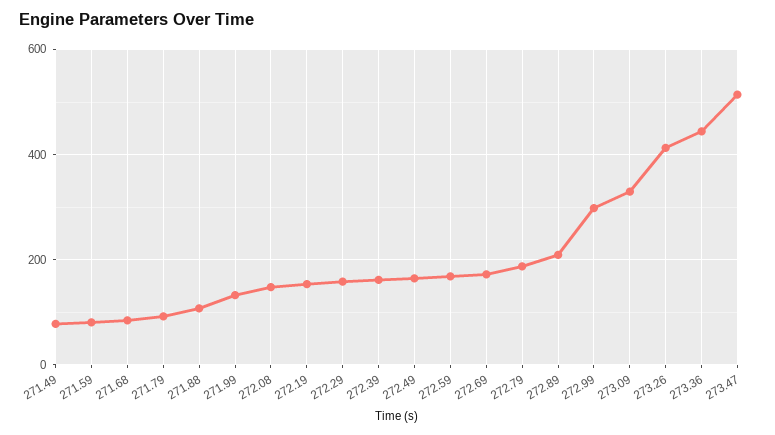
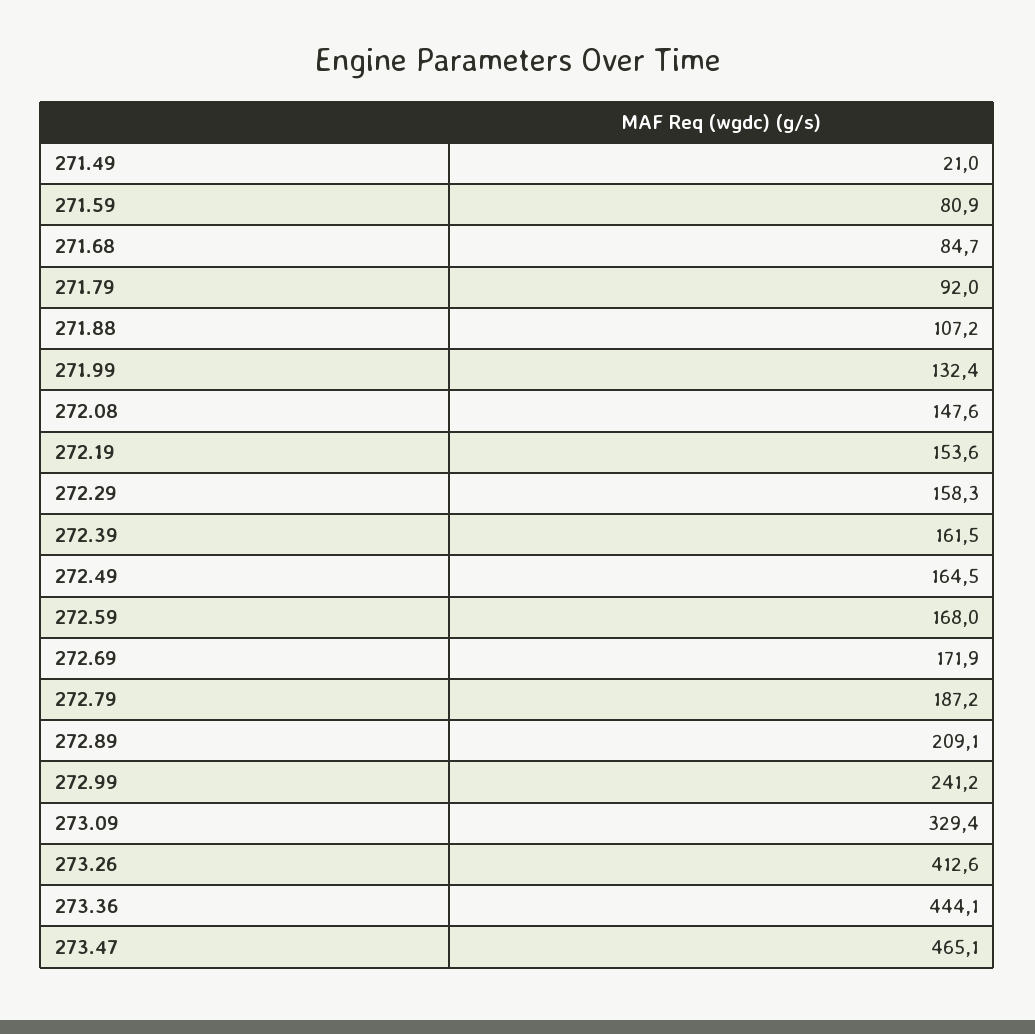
271.49: 80 -> 21
272.99: 300 -> 241.2
273.47: 520 -> 465.1

